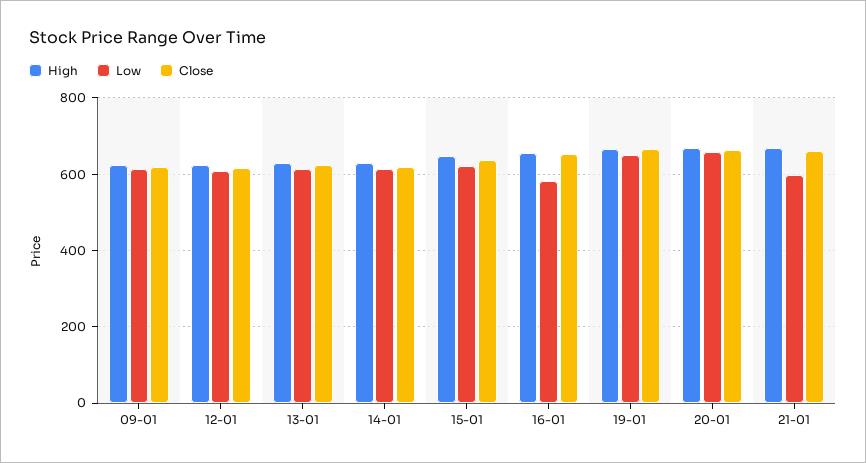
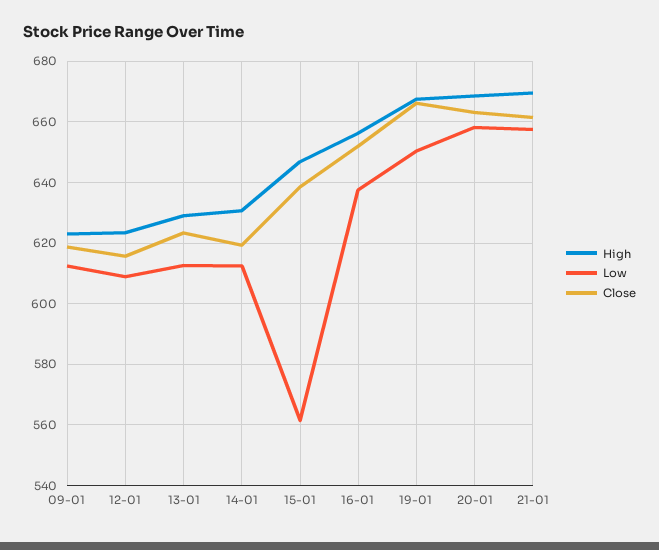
Low, 15-01: 620 -> 562
Low, 16-01: 580 -> 638
Low, 21-01: 600 -> 658

